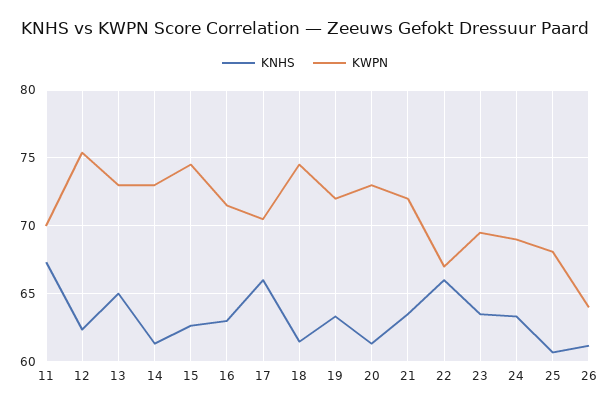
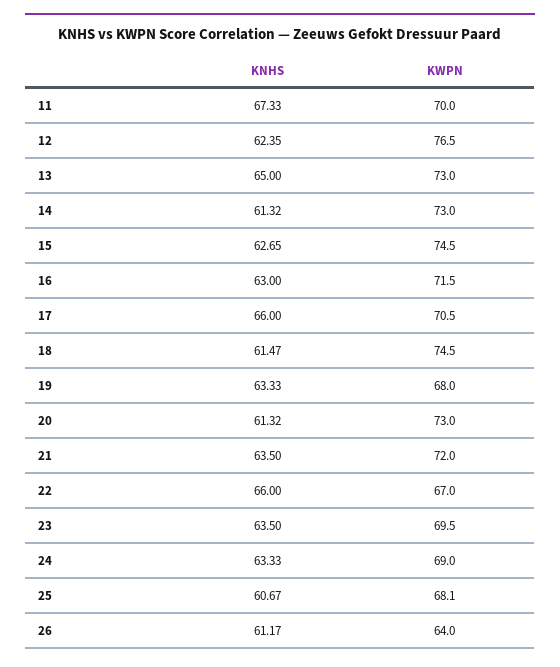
KWPN, 12: 75.5 -> 76.5
KWPN, 19: 72 -> 68

